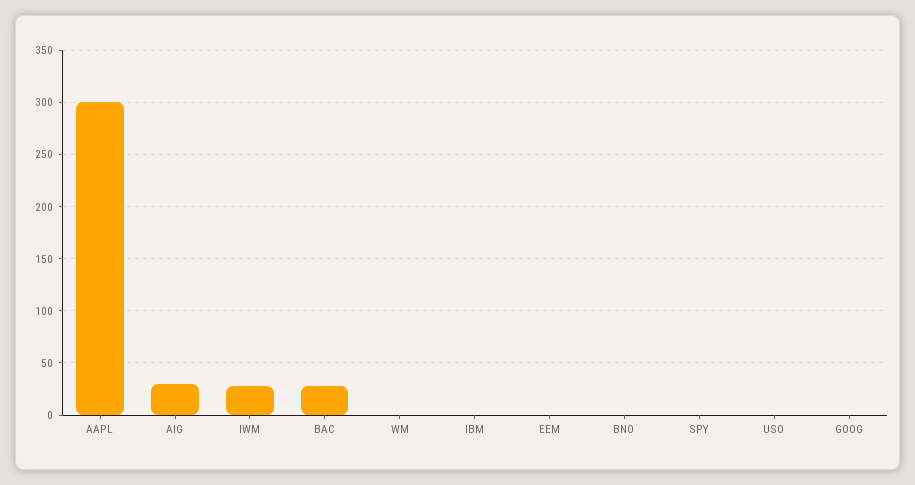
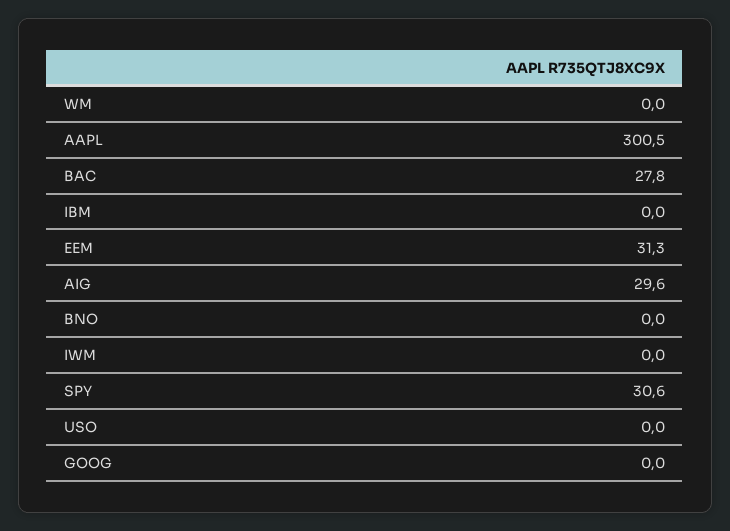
IWM: 30 -> 0
EEM: 0 -> 31.3
SPY: 0 -> 30.6

